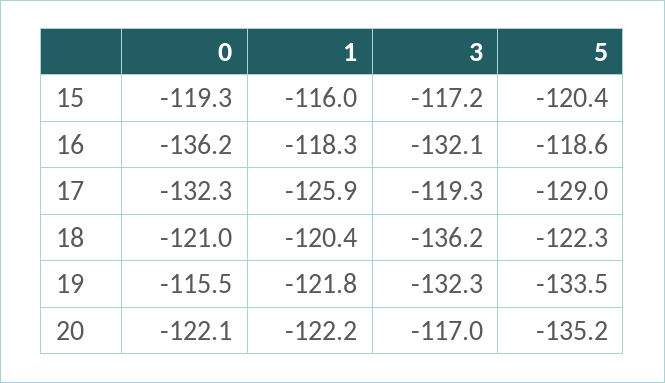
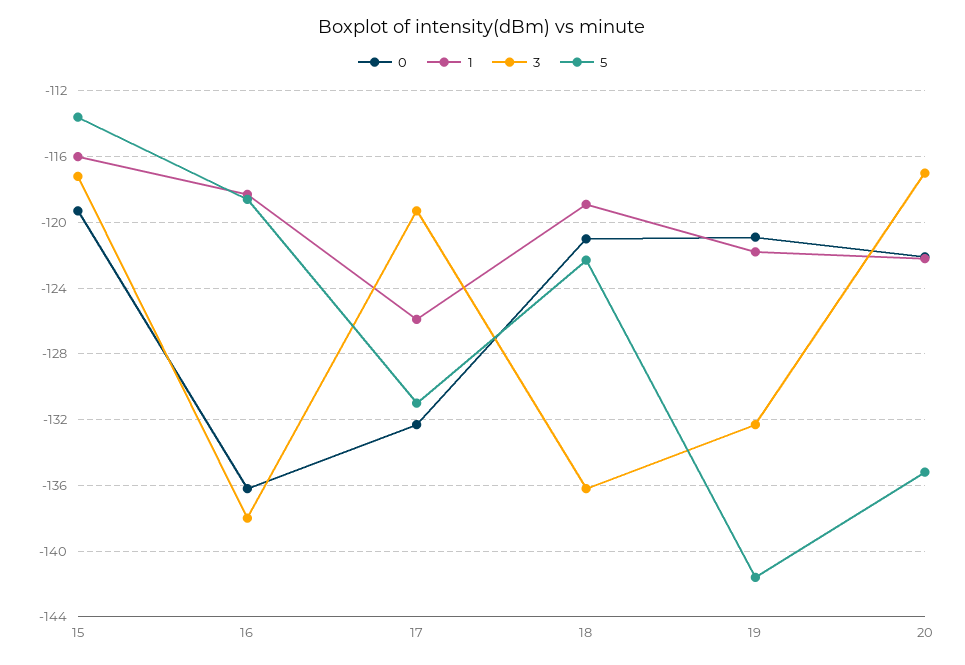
5, 15: -120.4 -> -113.5
3, 16: -132.1 -> -138
5, 17: -129 -> -131
1, 18: -120.4 -> -119
0, 19: -115.5 -> -121
5, 19: -133.5 -> -141.5

